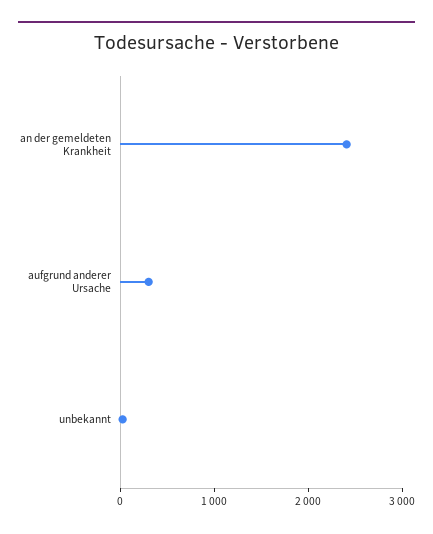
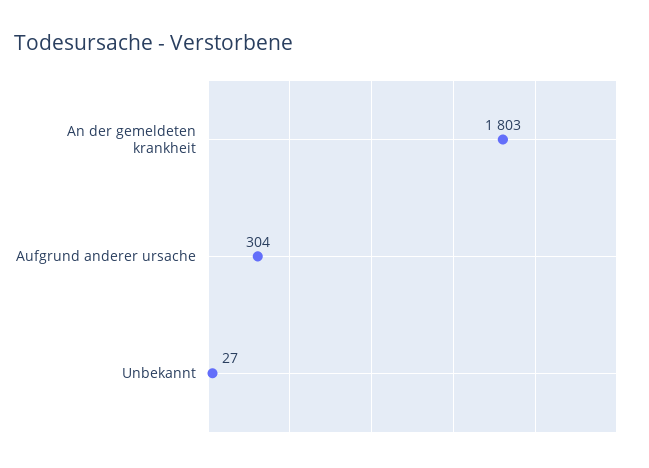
an der gemeldeten Krankheit: 2400 -> 1803

